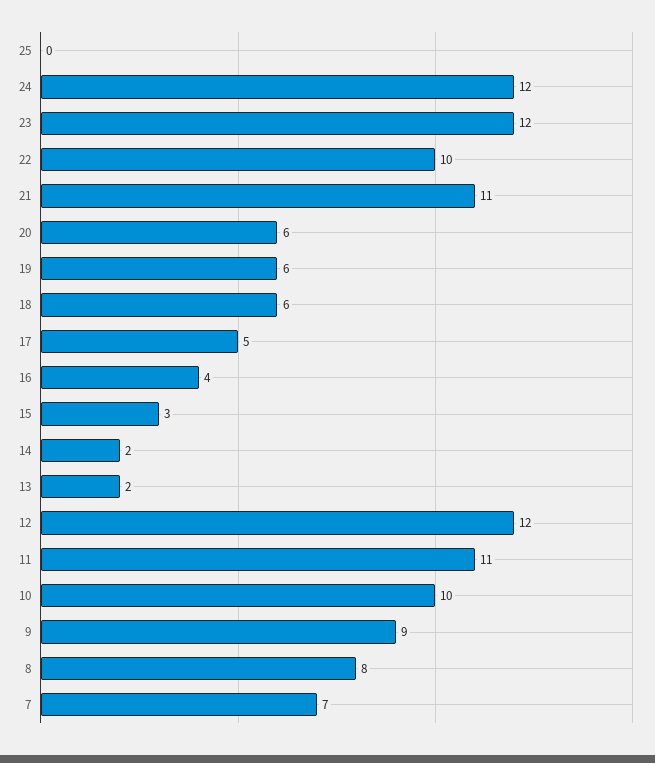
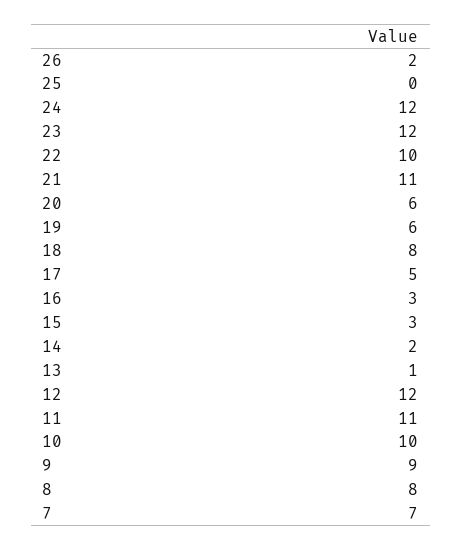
18: 6 -> 8
16: 4 -> 3
13: 2 -> 1
26: none -> 2

